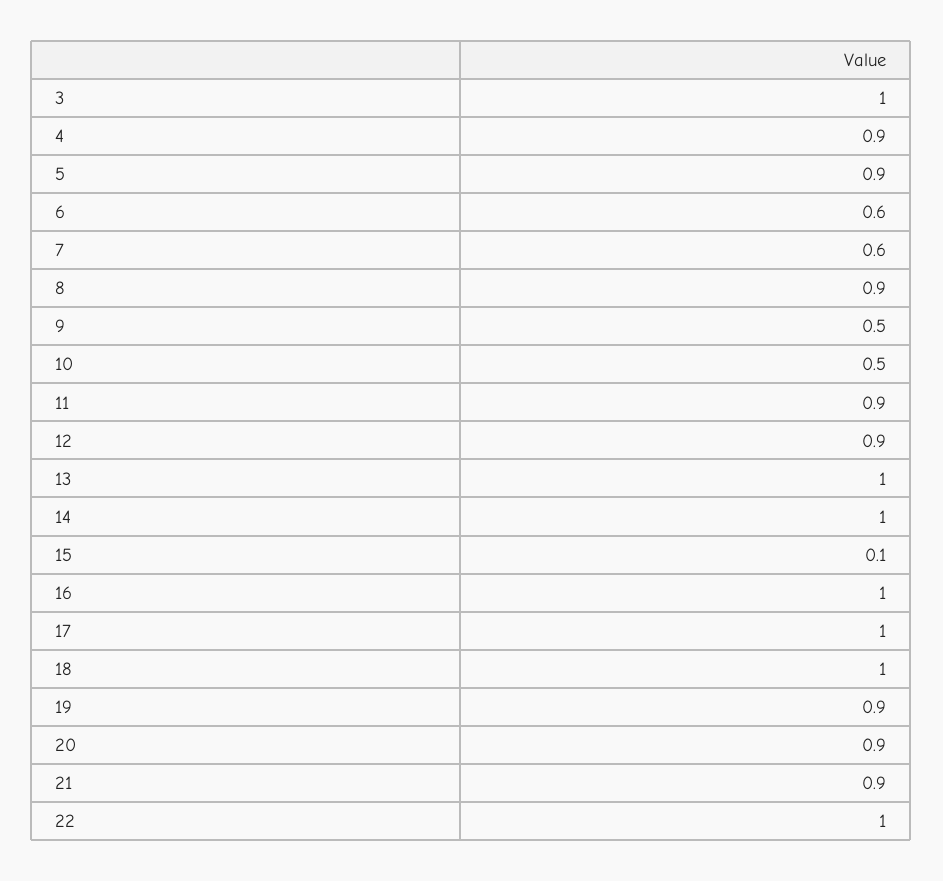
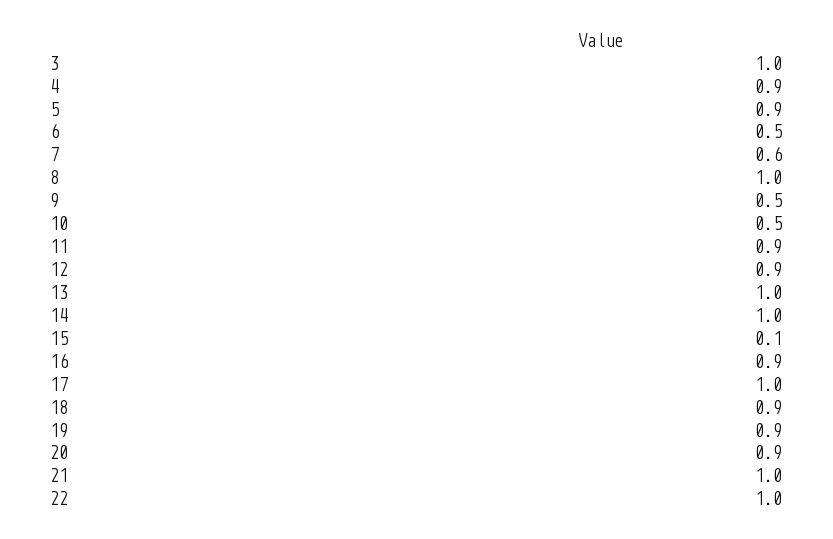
6: 0.6 -> 0.5
8: 0.9 -> 1
16: 1 -> 0.9
18: 1 -> 0.9
21: 0.9 -> 1

